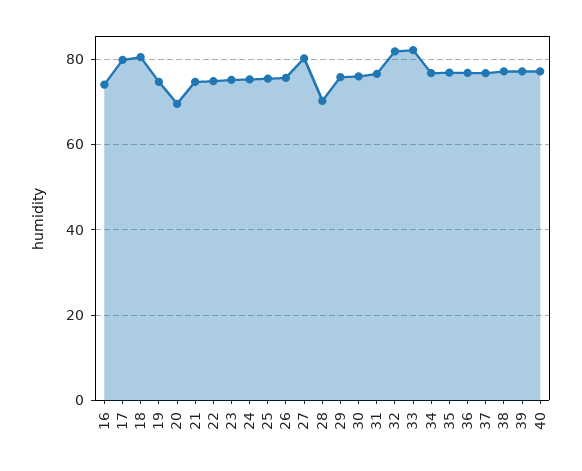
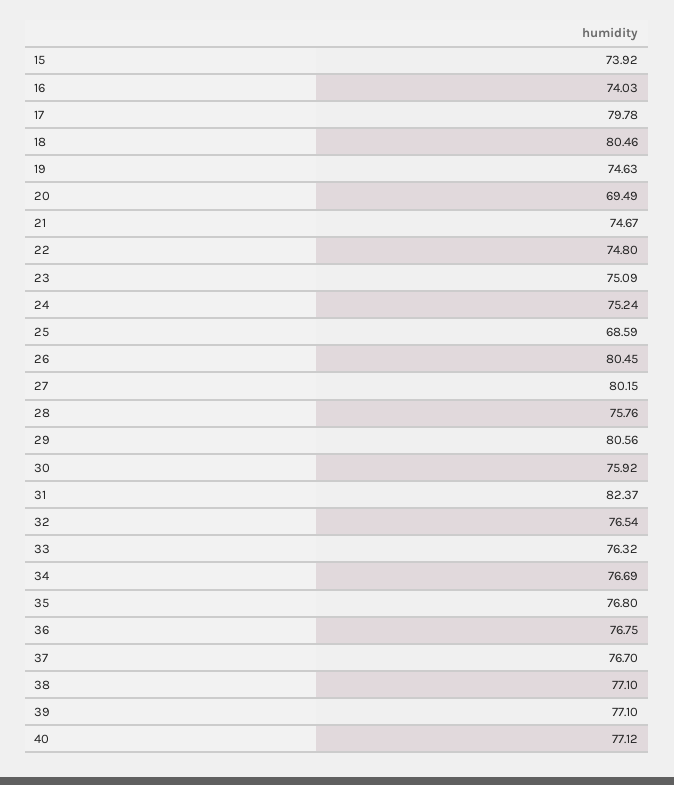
25: 76 -> 68.59
26: 76 -> 80.45
28: 70 -> 75.76
29: 76 -> 80.56
31: 76 -> 82.37
32: 82 -> 76.54
33: 82 -> 76.32
15: none -> 73.92

